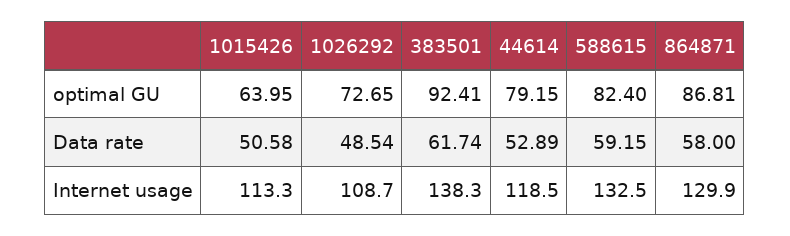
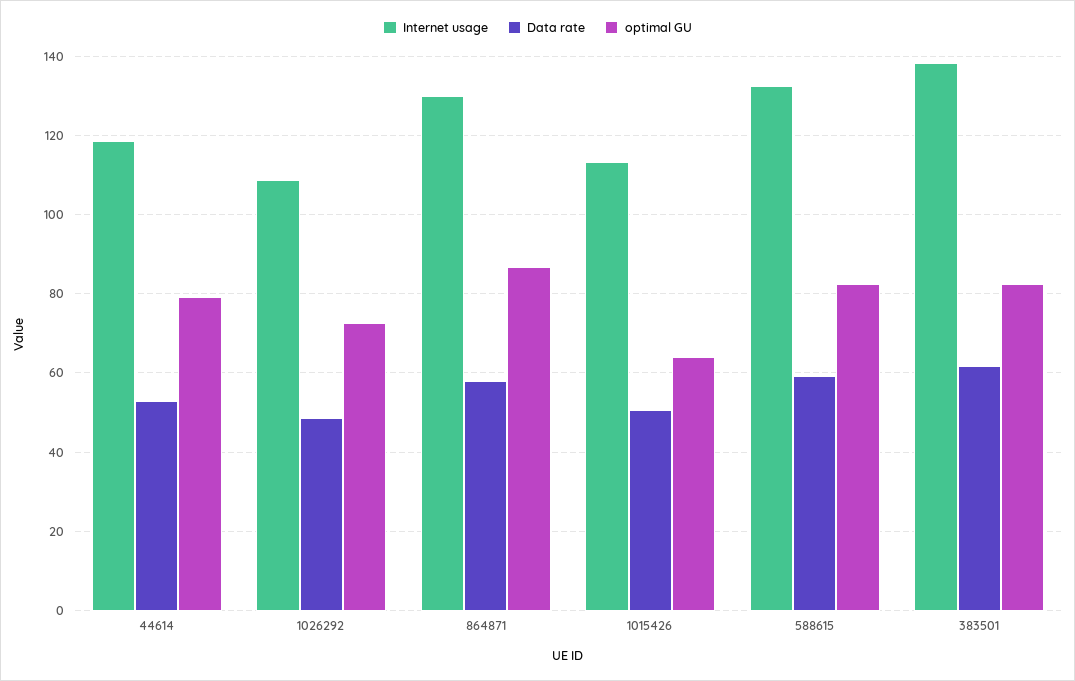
optimal GU, 383501: 92.41 -> 82

